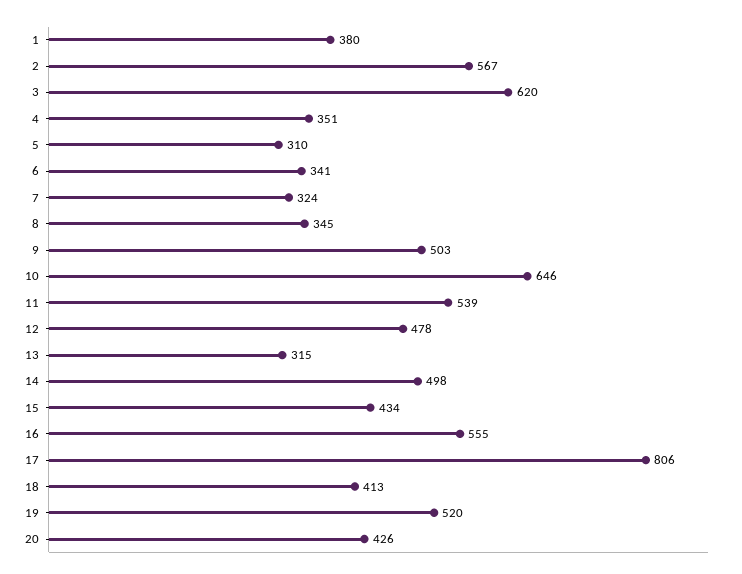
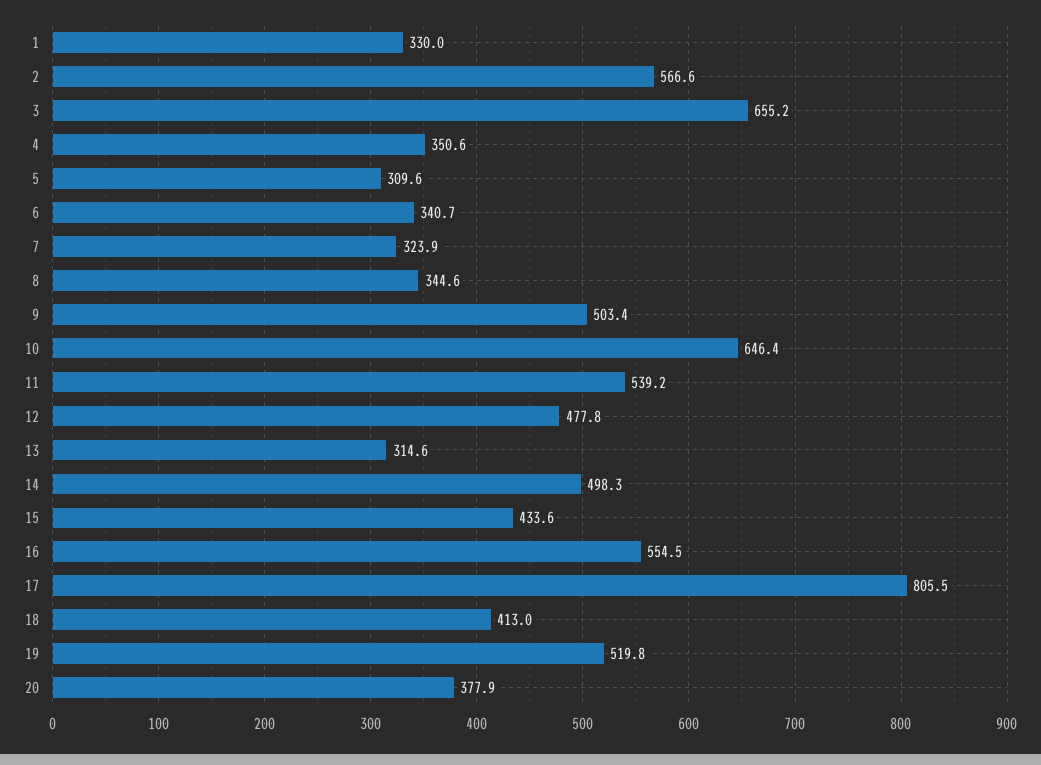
1: 380 -> 330
3: 620 -> 655.2
20: 426 -> 377.9

